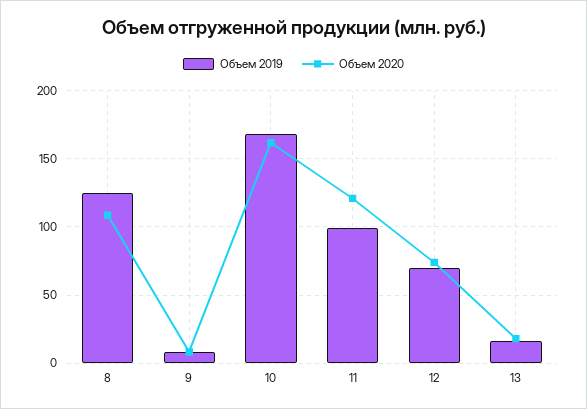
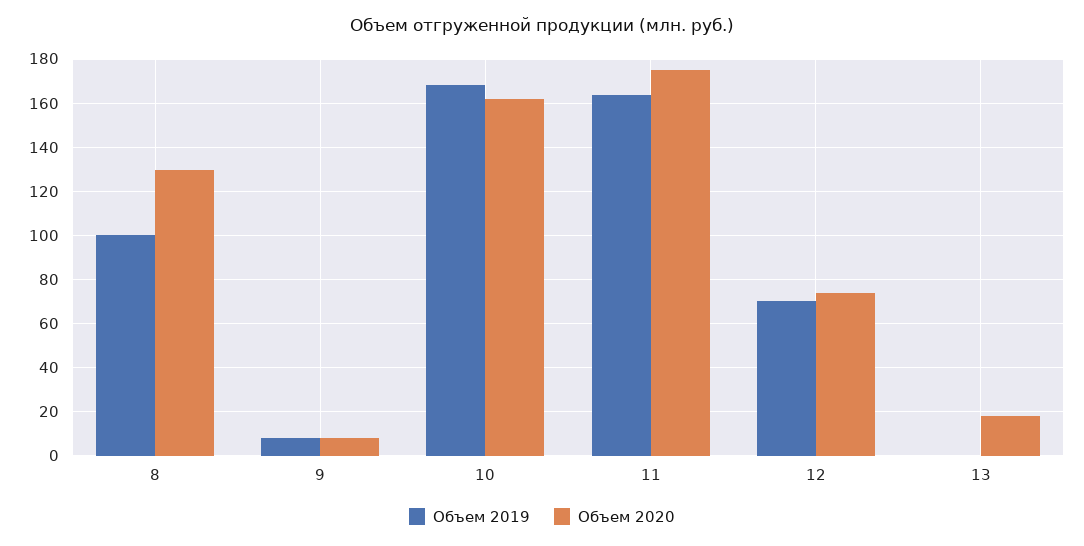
Объем 2019, 8: 125 -> 100
Объем 2020, 8: 110 -> 130
Объем 2019, 11: 100 -> 165
Объем 2020, 11: 120 -> 175
Объем 2019, 13: 15 -> 0

